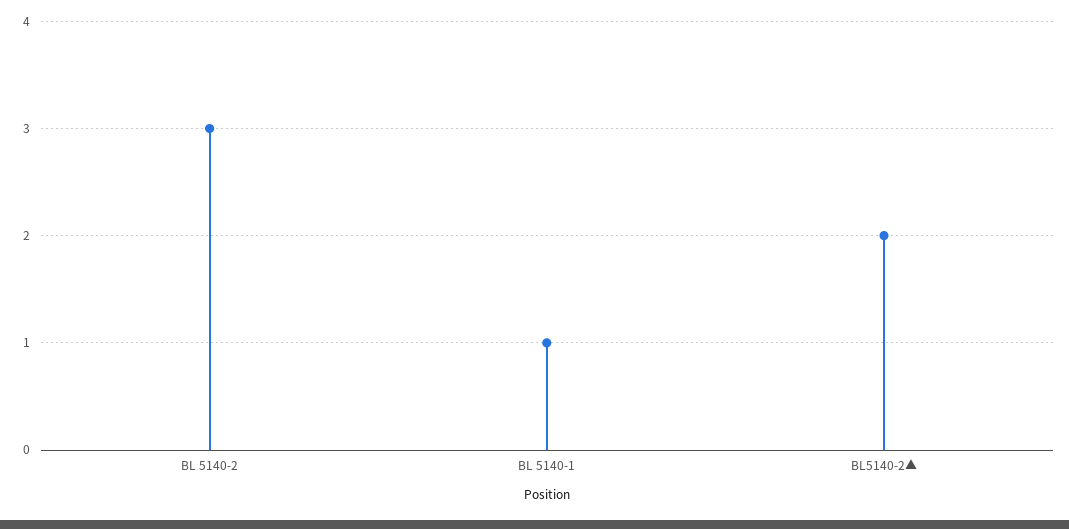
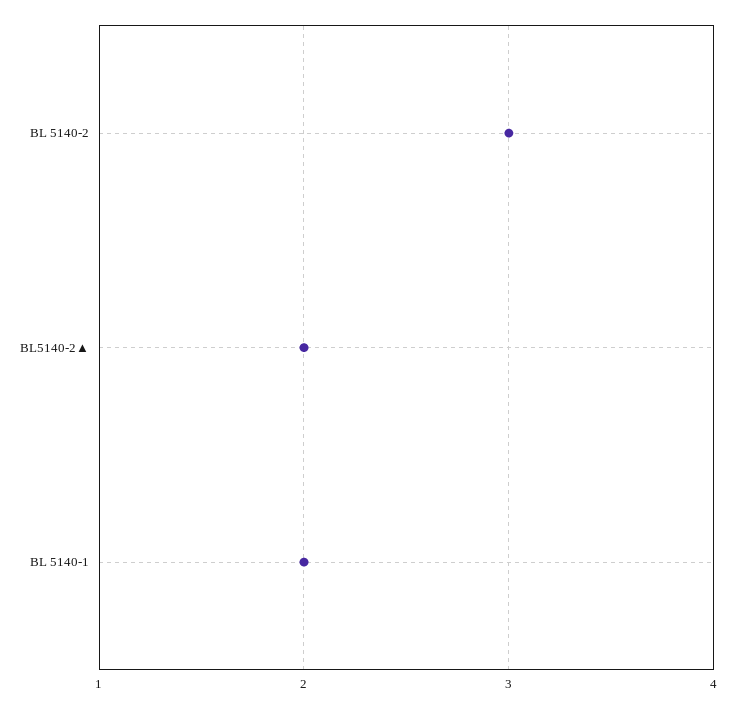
BL 5140-1: 1 -> 2

